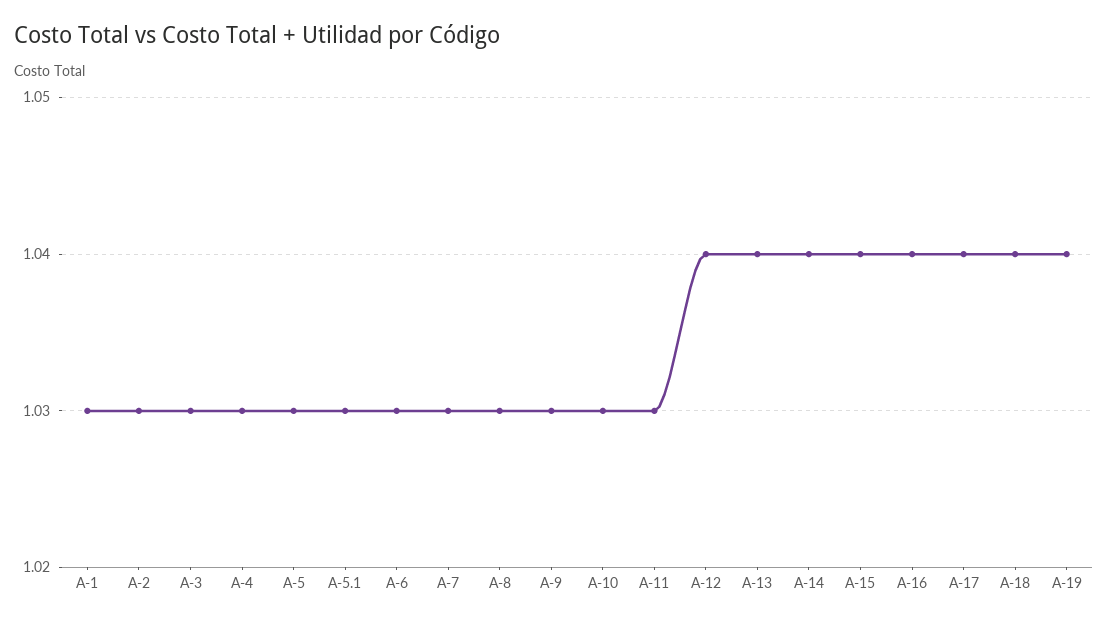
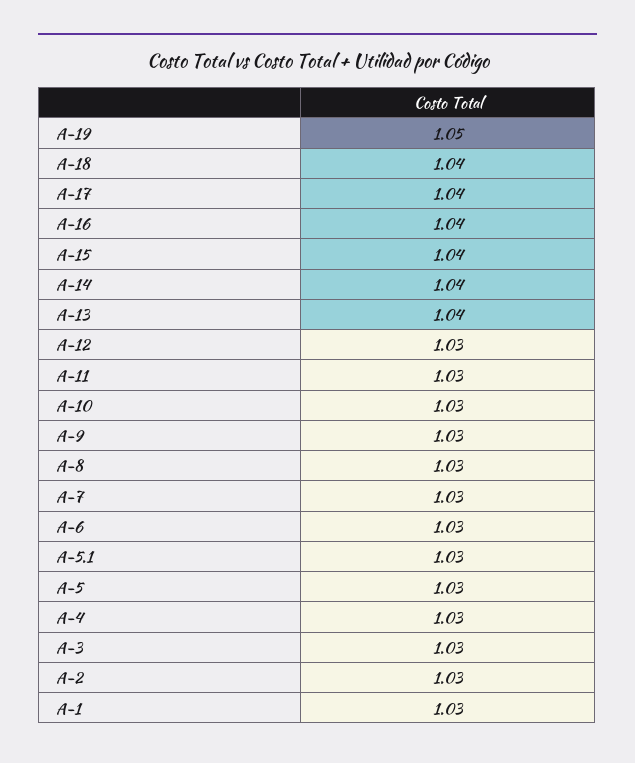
A-12: 1.04 -> 1.03
A-19: 1.04 -> 1.05

